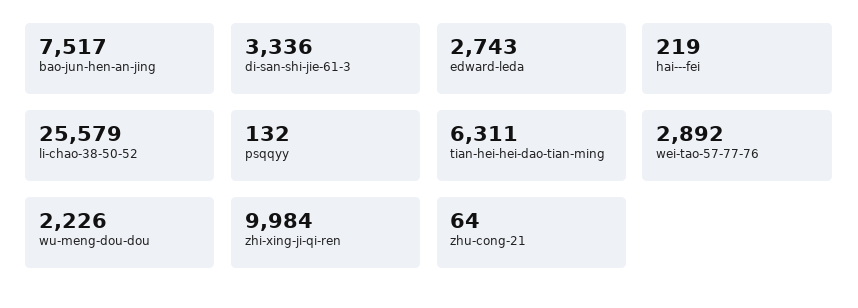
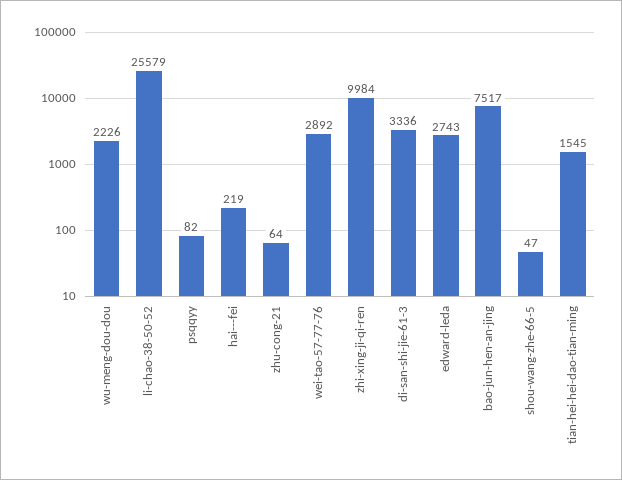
psqqyy: 132 -> 82
tian-hei-hei-dao-tian-ming: 6311 -> 1545
shou-wang-zhe-66-5: none -> 47

